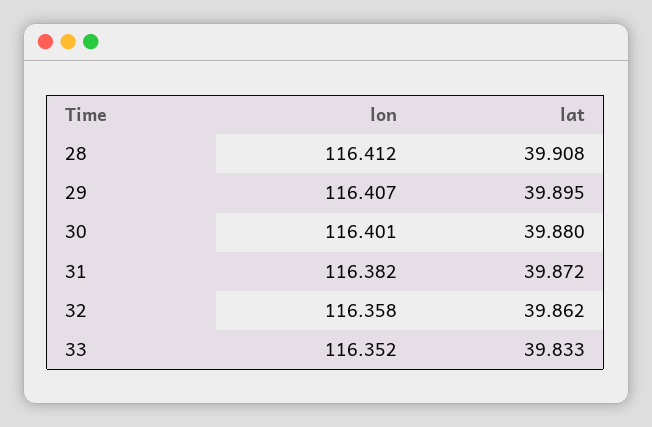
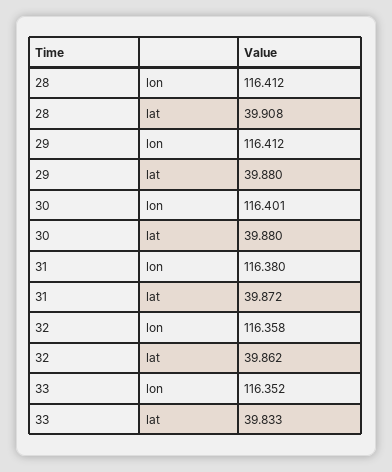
lon, 29: 116.407 -> 116.412
lat, 29: 39.895 -> 39.88
lon, 31: 116.382 -> 116.38

